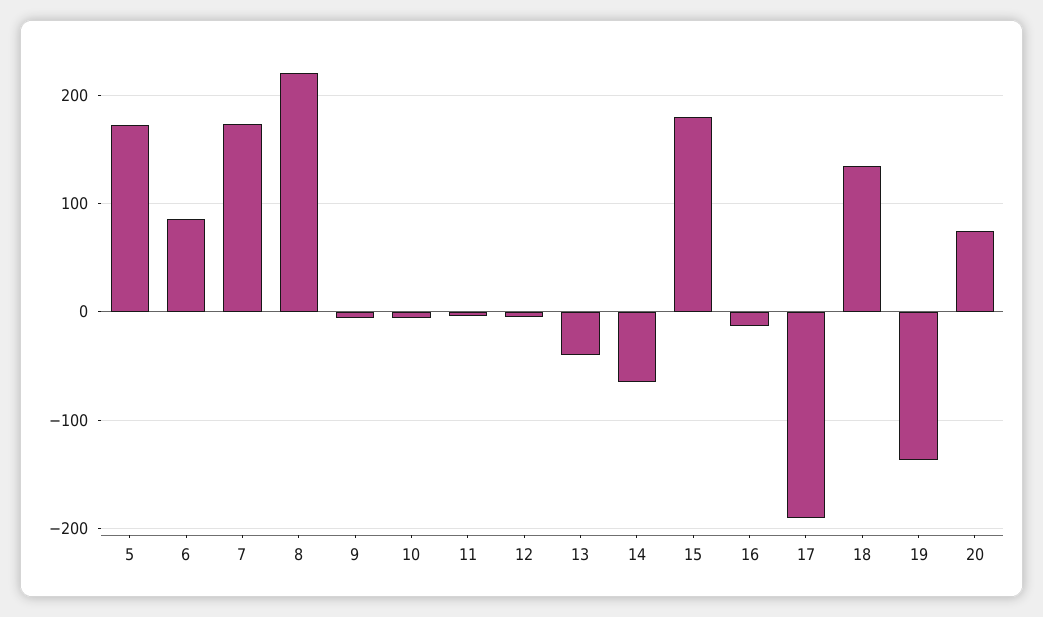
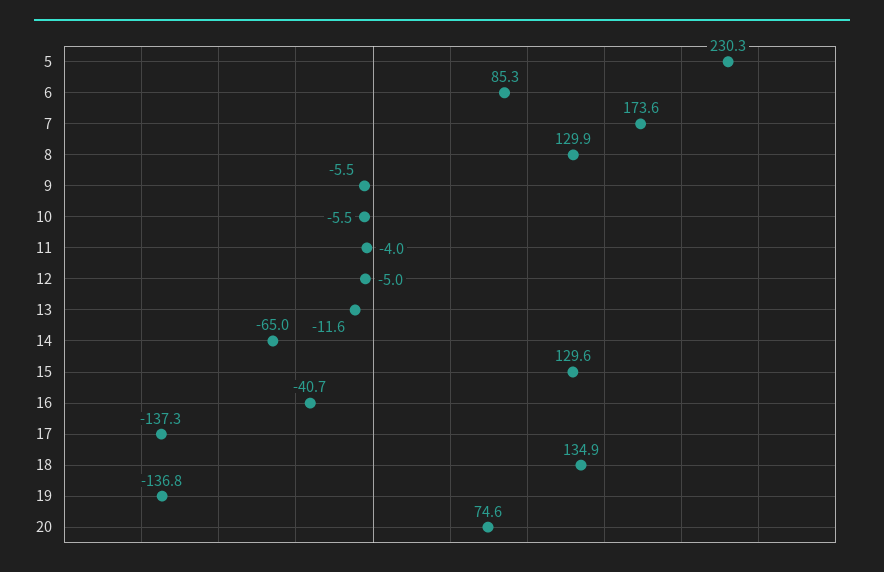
5: 170 -> 230.3
8: 220 -> 129.9
13: -40 -> -11.6
15: 180 -> 129.6
16: -10 -> -40.7
17: -190 -> -137.3

